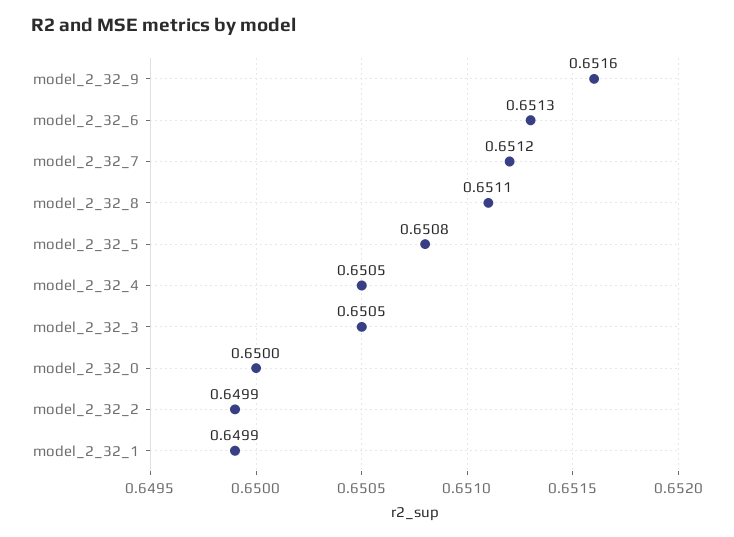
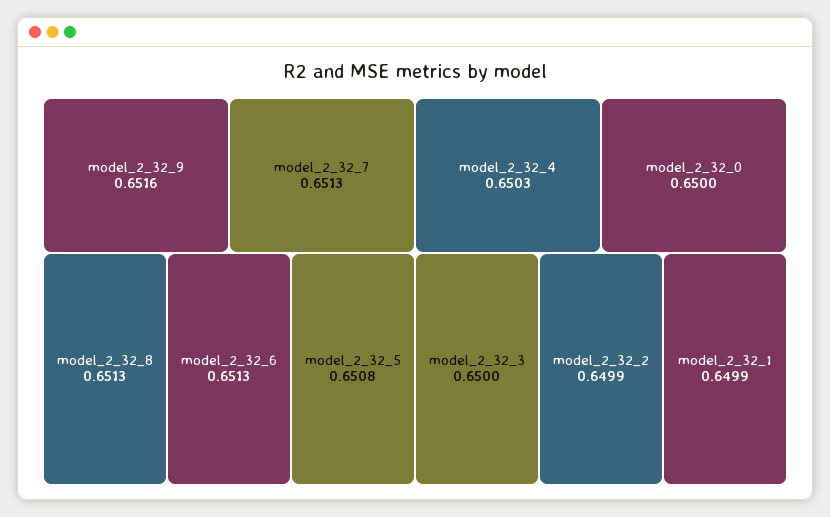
model_2_32_7: 0.6512 -> 0.6513
model_2_32_8: 0.6511 -> 0.6513
model_2_32_4: 0.6505 -> 0.6503
model_2_32_3: 0.6505 -> 0.65

